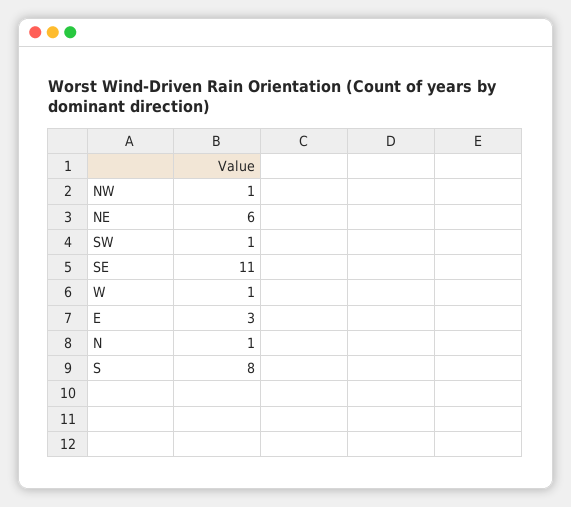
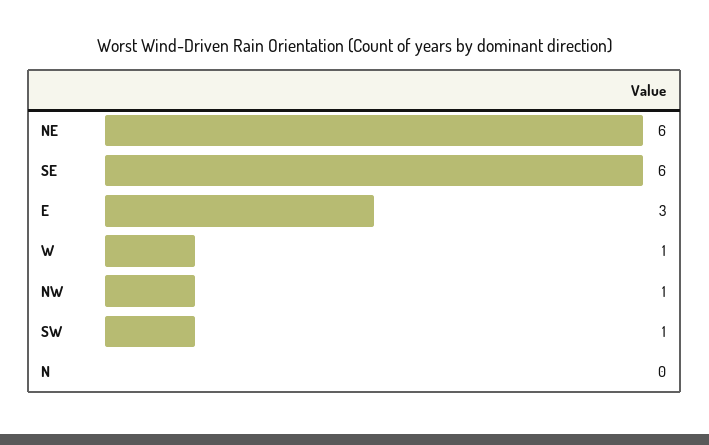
SE: 11 -> 6
N: 1 -> 0
S: 8 -> none

